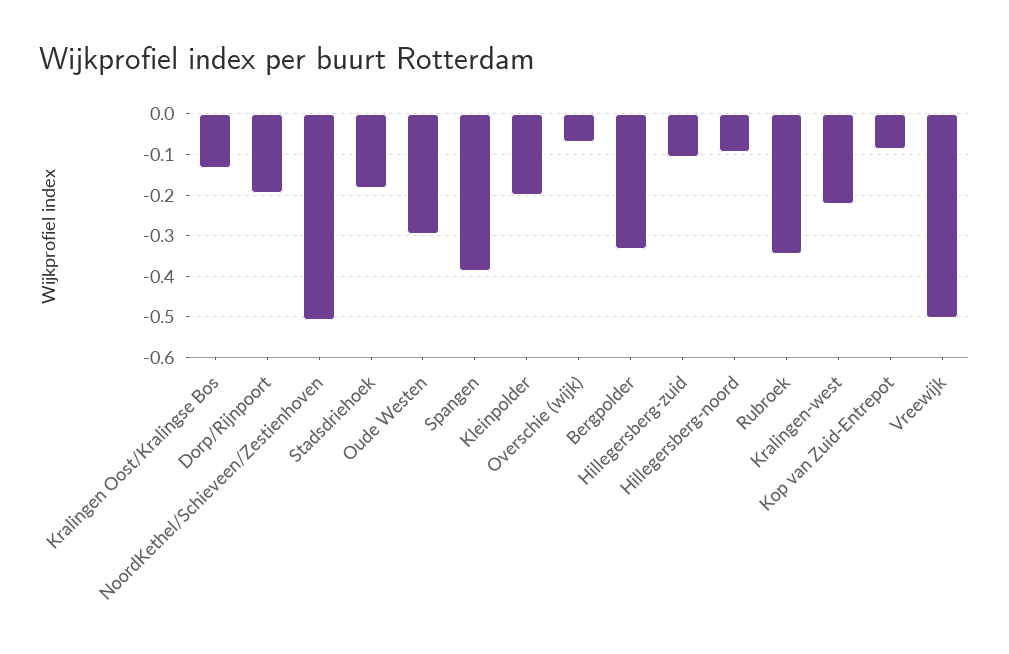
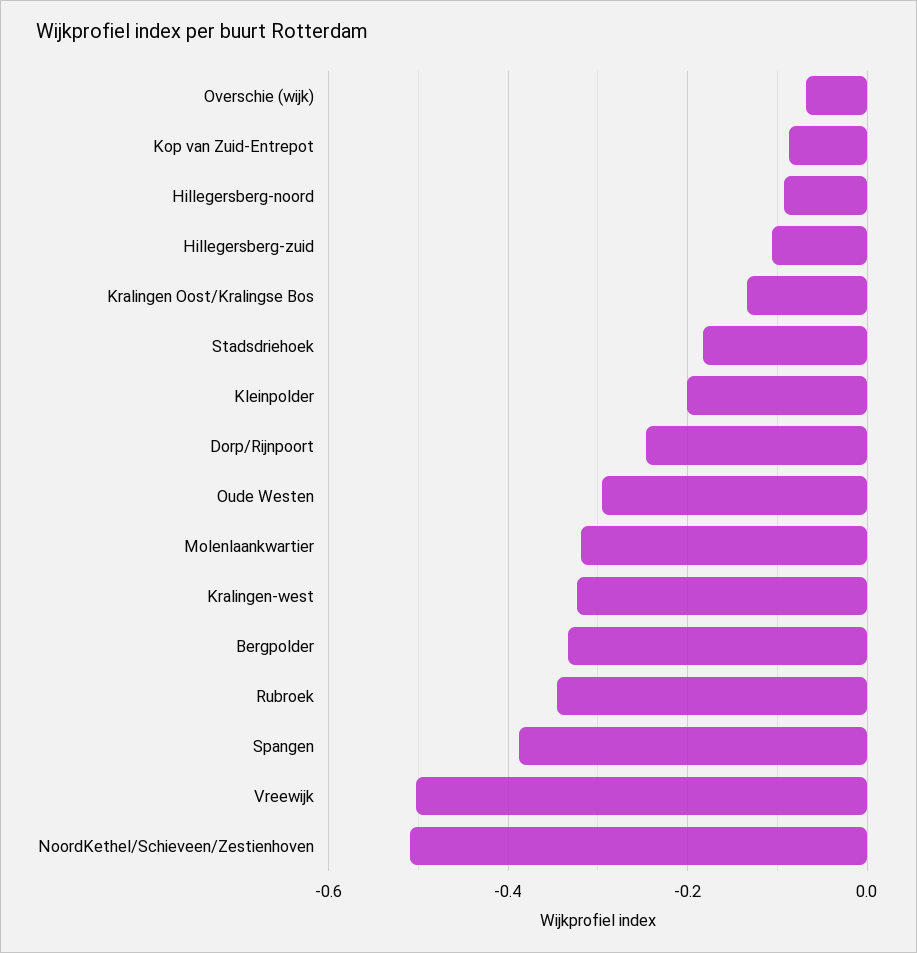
Dorp/Rijnpoort: -0.2 -> -0.24
Kralingen-west: -0.22 -> -0.32
Molenlaankwartier: none -> -0.32

